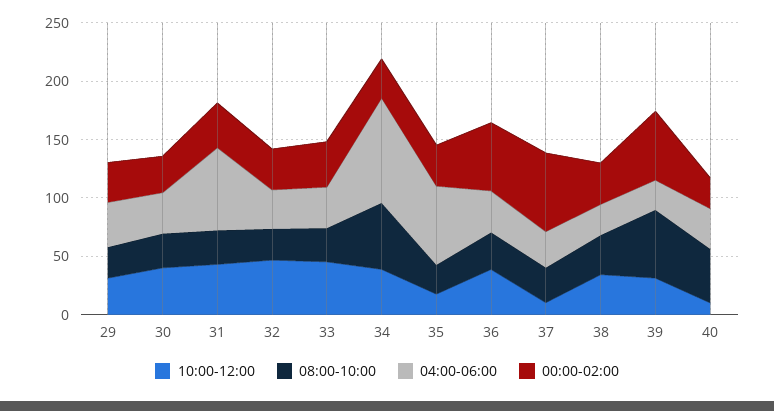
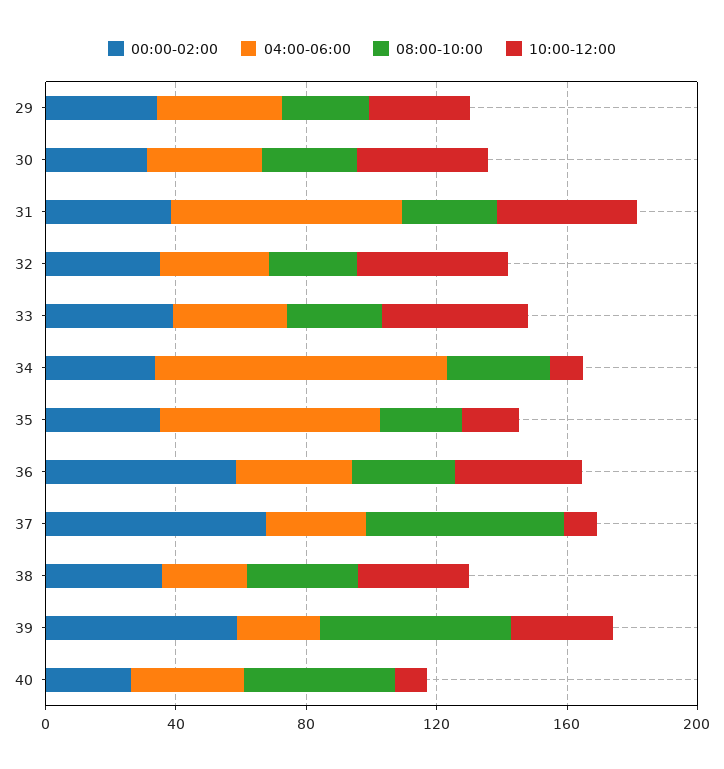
10:00-12:00, 34: 40 -> 10
08:00-10:00, 34: 60 -> 30
08:00-10:00, 37: 30 -> 60

